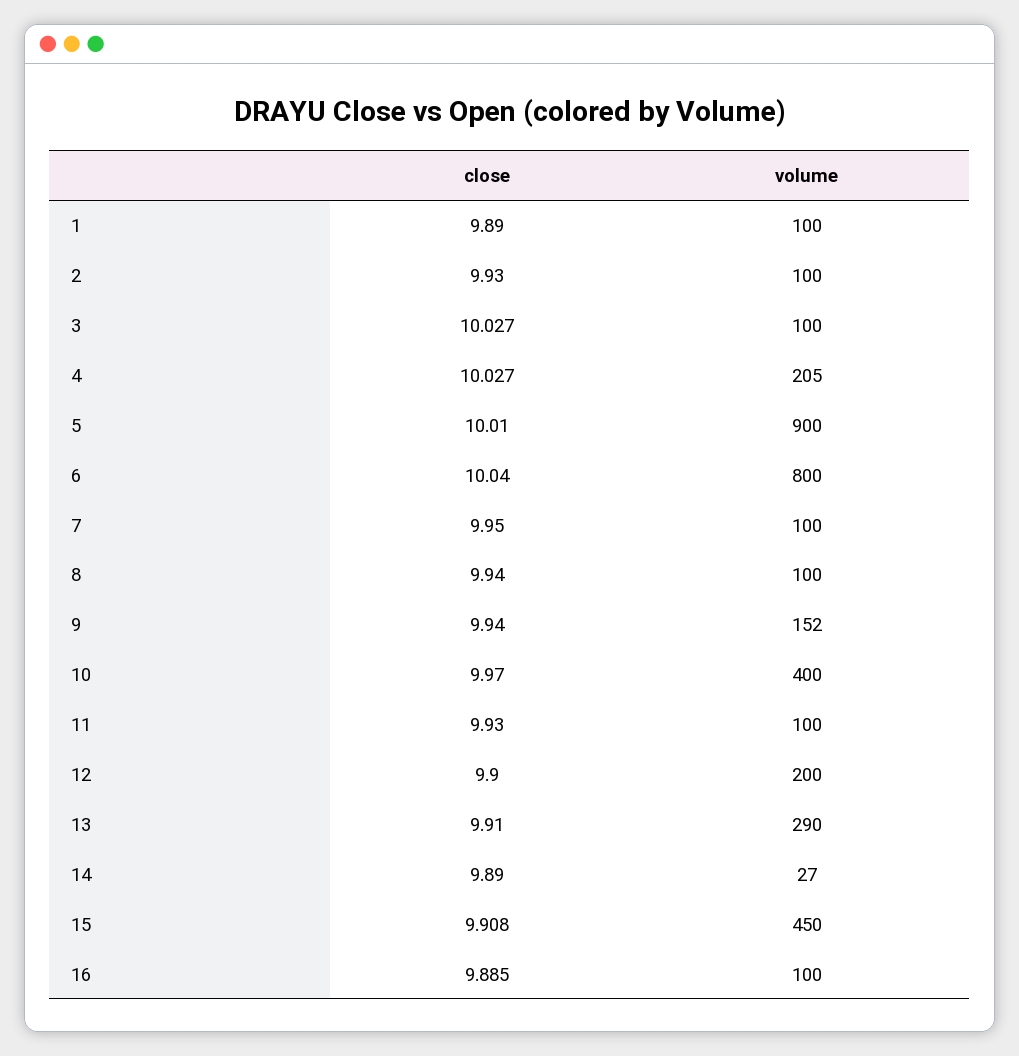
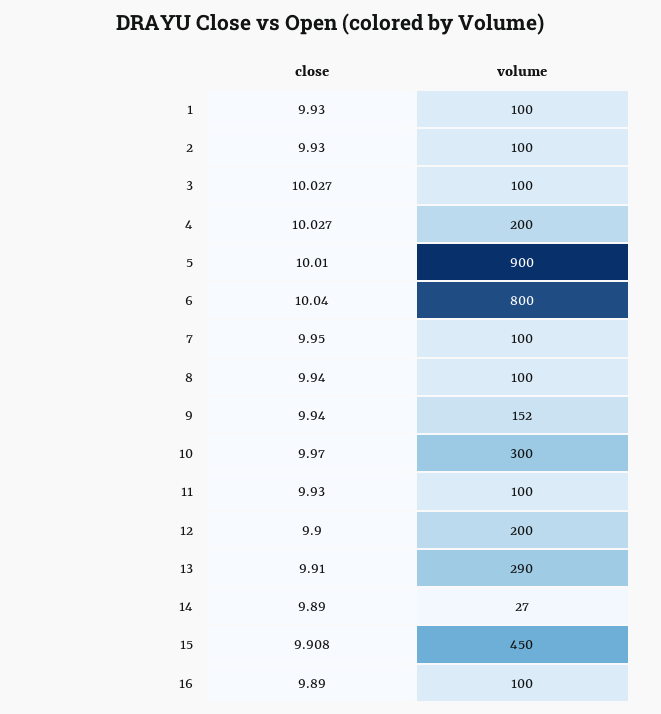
close, 1: 9.89 -> 9.93
volume, 4: 205 -> 200
volume, 10: 400 -> 300
close, 16: 9.885 -> 9.89

